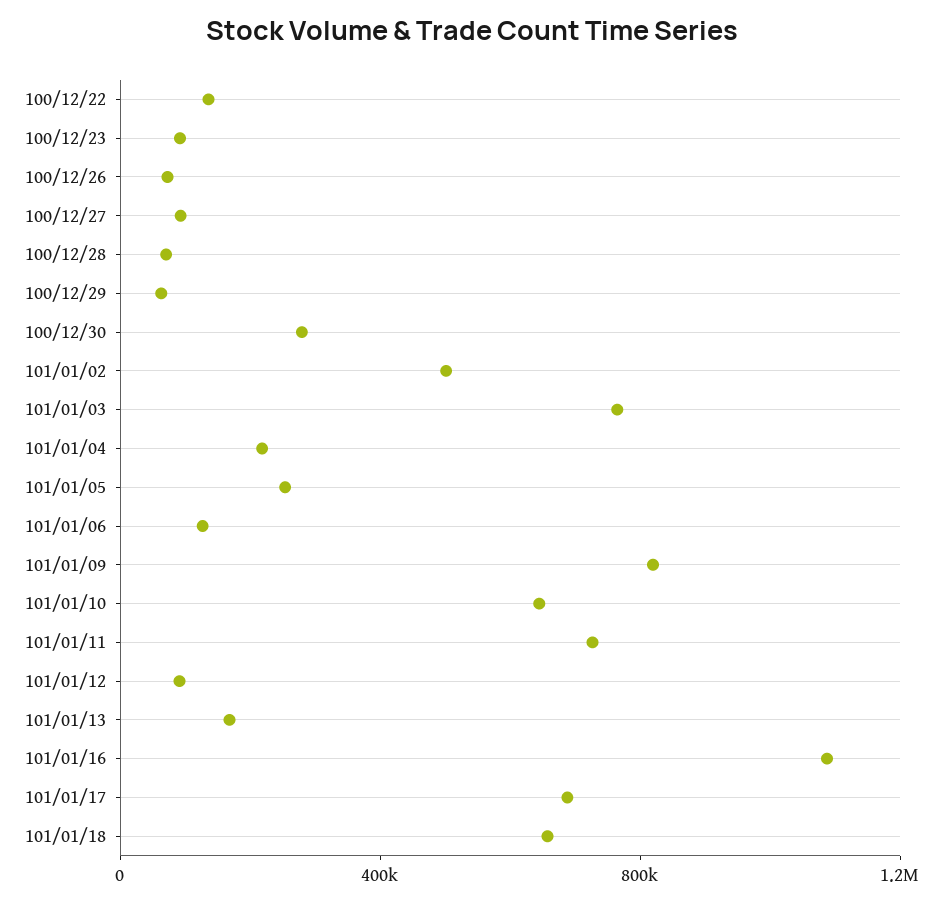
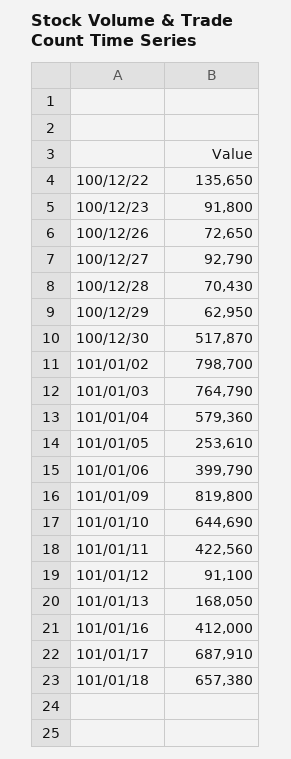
100/12/30: 300000 -> 517870
101/01/02: 500000 -> 798700
101/01/04: 200000 -> 579360
101/01/06: 100000 -> 399790
101/01/11: 700000 -> 422560
101/01/16: 1100000 -> 412000

